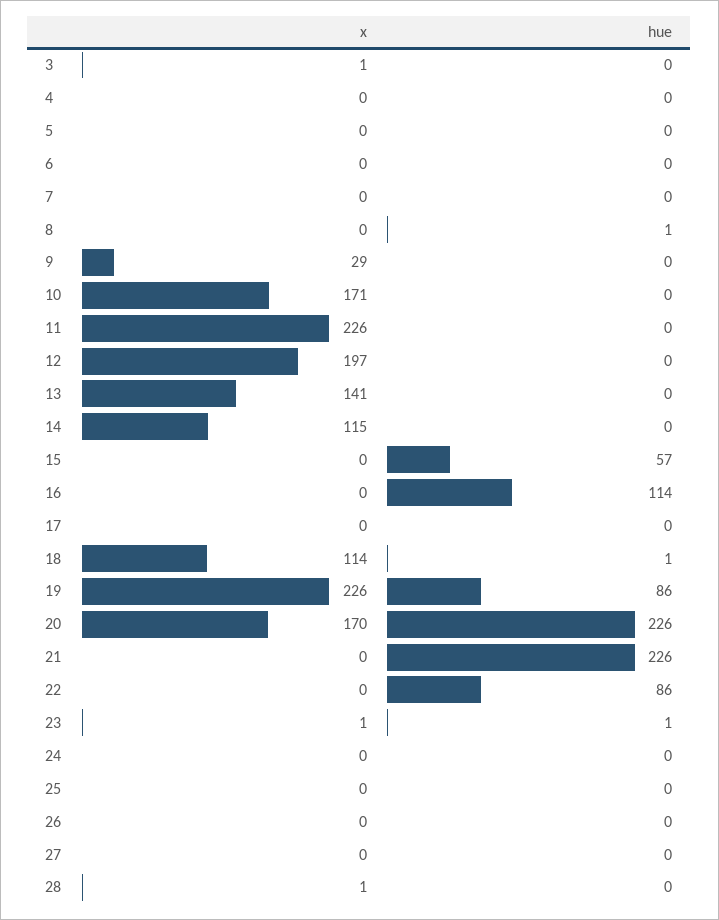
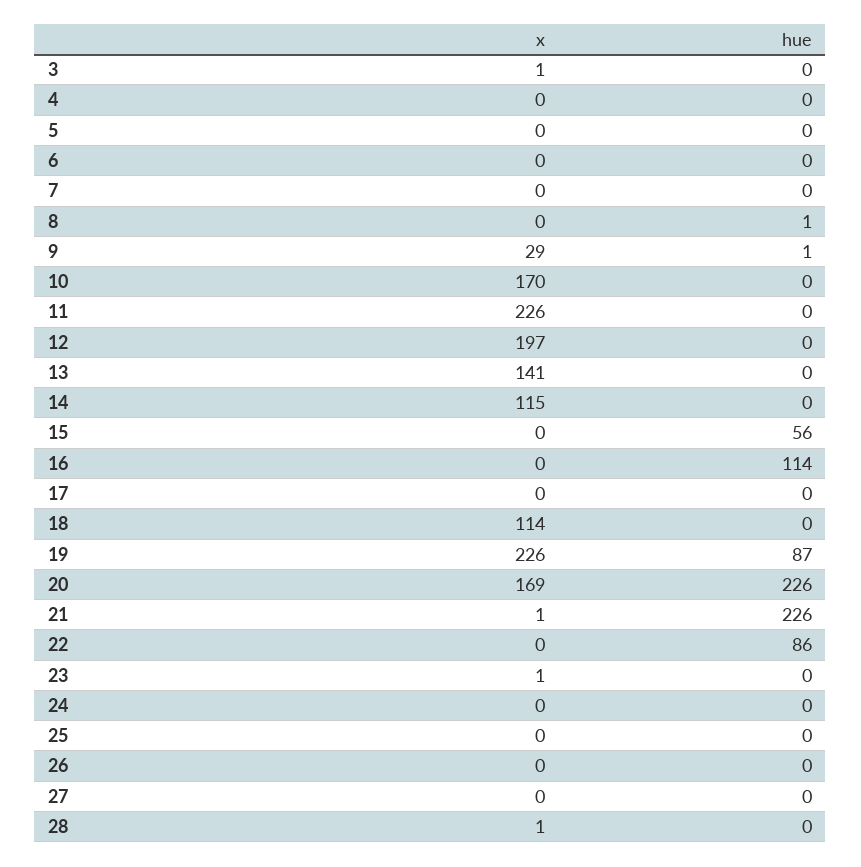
hue, 9: 0 -> 1
x, 10: 171 -> 170
hue, 15: 57 -> 56
hue, 18: 1 -> 0
hue, 19: 86 -> 87
x, 20: 170 -> 169
x, 21: 0 -> 1
hue, 23: 1 -> 0

